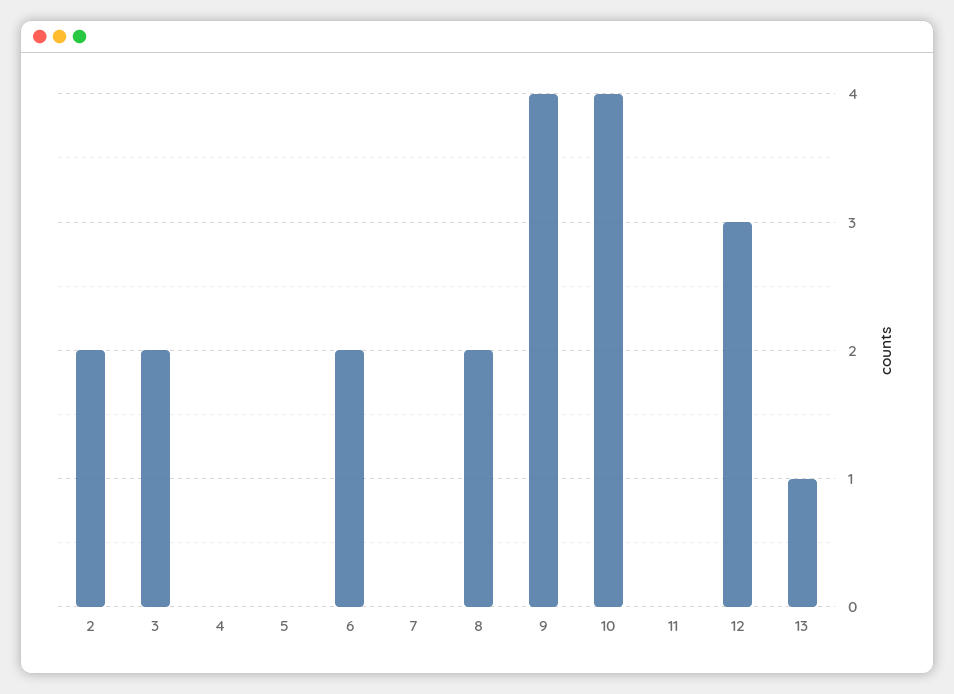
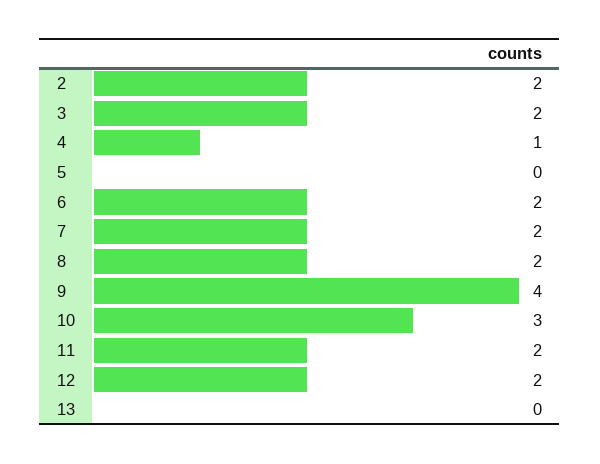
4: 0 -> 1
7: 0 -> 2
10: 4 -> 3
11: 0 -> 2
12: 3 -> 2
13: 1 -> 0

